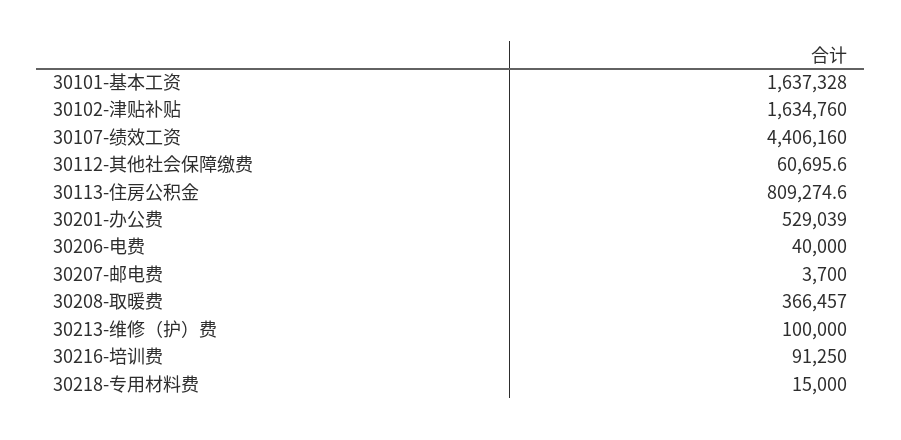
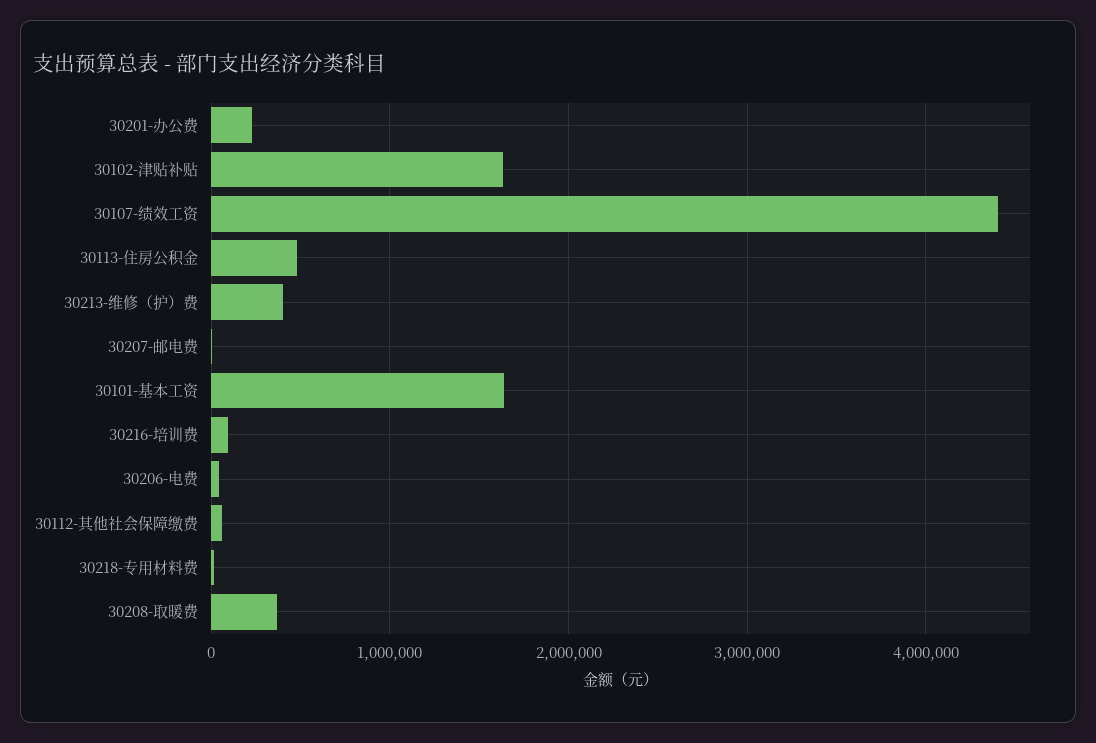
30113-住房公积金: 809274.6 -> 500000
30201-办公费: 529039 -> 200000
30213-维修（护）费: 100000 -> 400000

